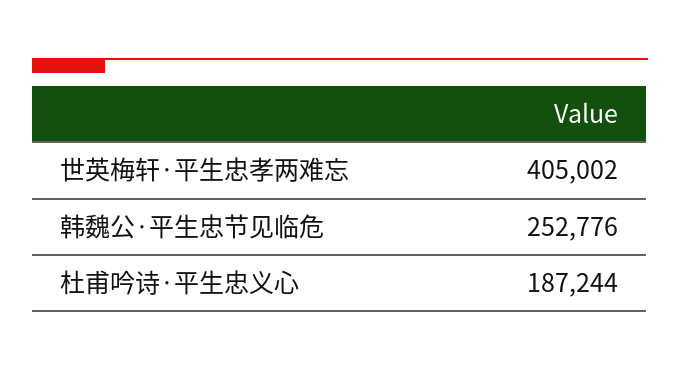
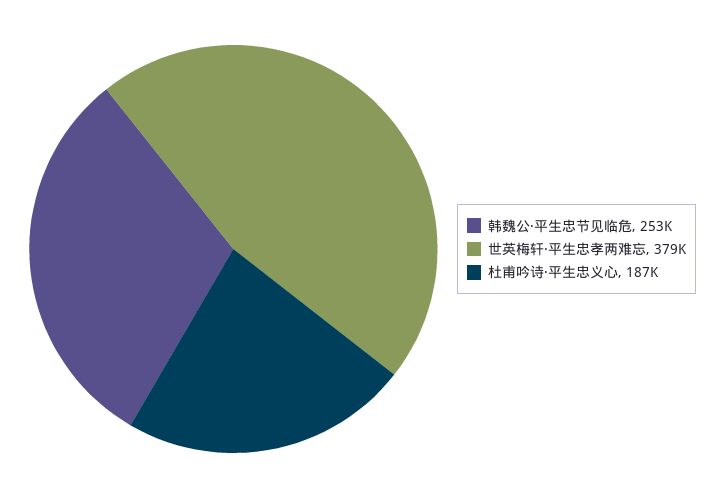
世英梅轩·平生忠孝两难忘: 405002 -> 379000

